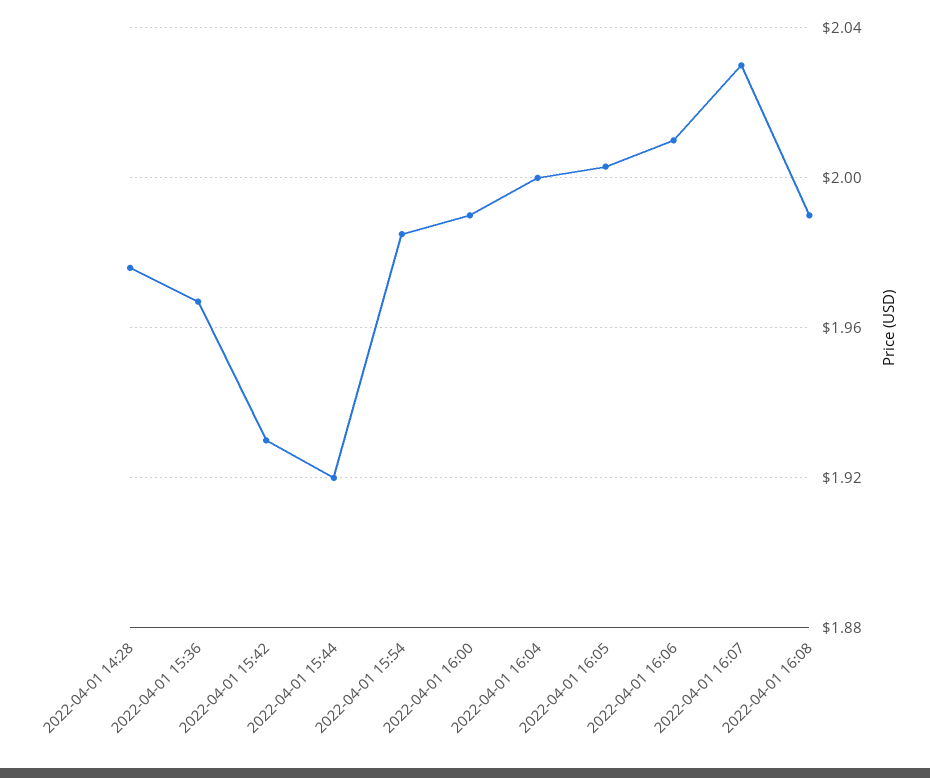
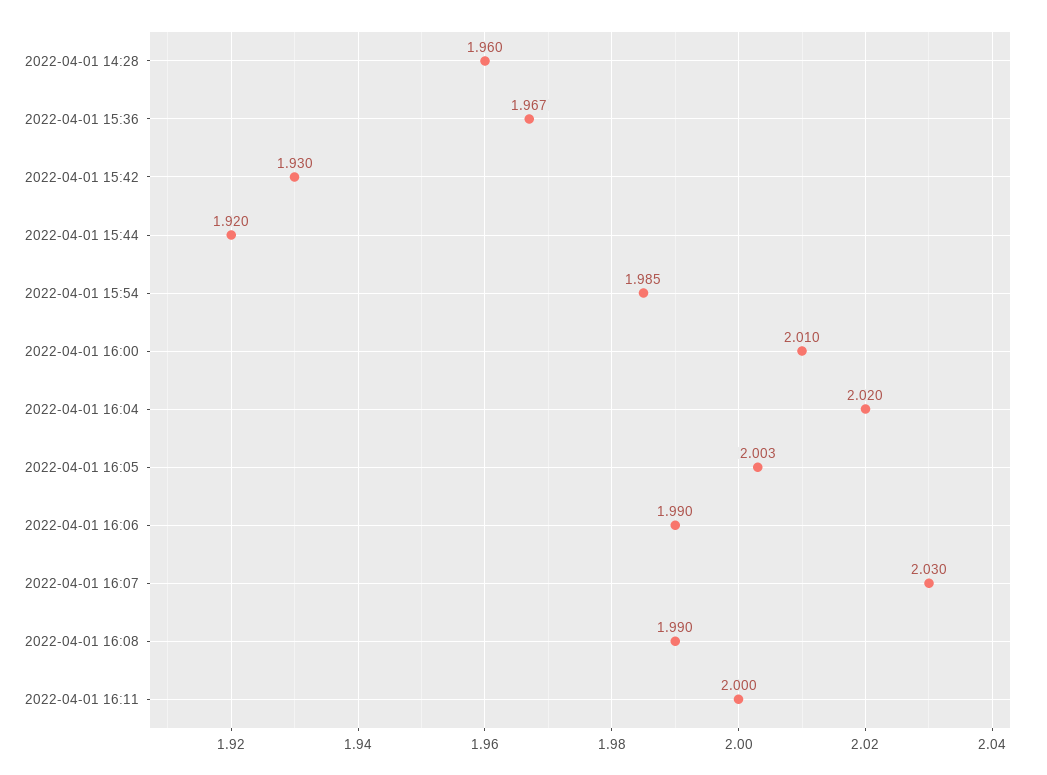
2022-04-01 14:28: 1.975 -> 1.96
2022-04-01 16:00: 1.99 -> 2.01
2022-04-01 16:04: 2 -> 2.02
2022-04-01 16:06: 2.01 -> 1.99
2022-04-01 16:11: none -> 2

